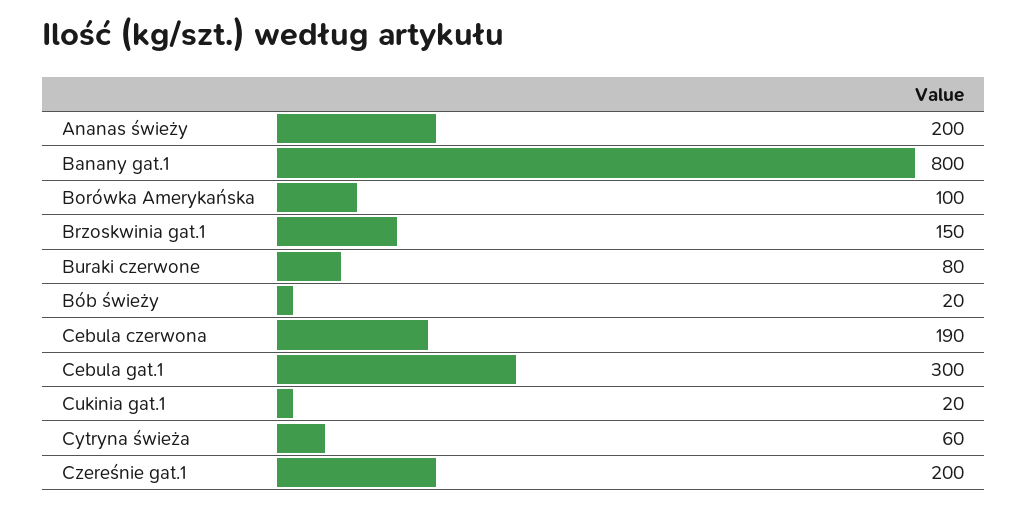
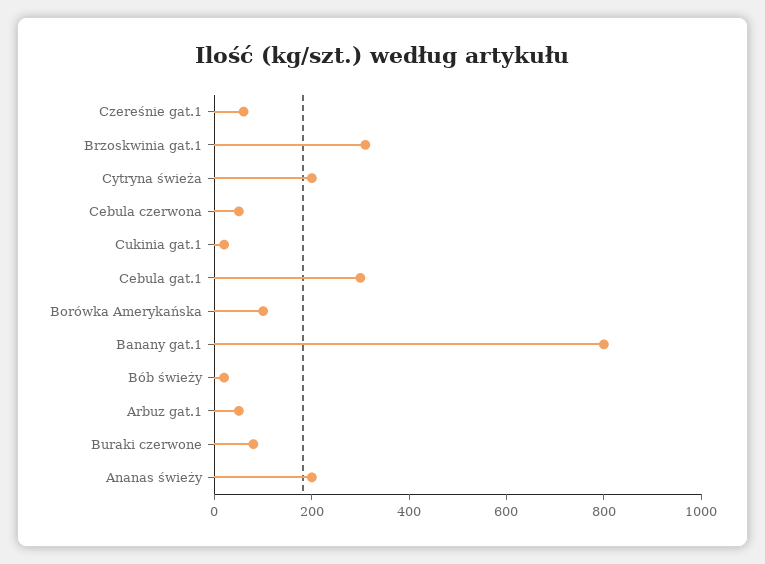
Brzoskwinia gat.1: 150 -> 300
Cebula czerwona: 190 -> 50
Cytryna świeża: 60 -> 200
Czereśnie gat.1: 200 -> 50
Arbuz gat.1: none -> 50

